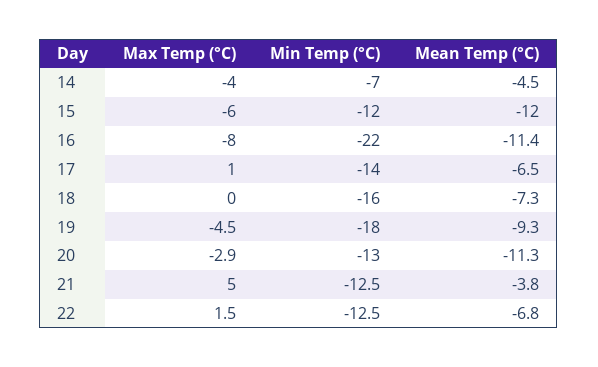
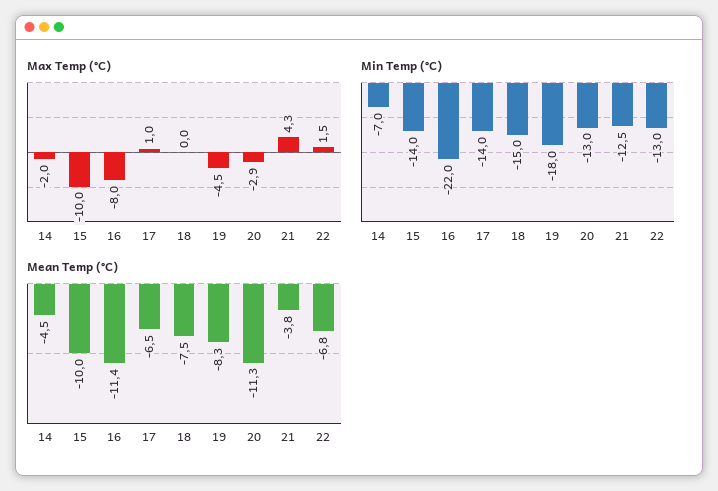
Max Temp (°C), 14: -4 -> -2
Max Temp (°C), 15: -6 -> -10
Min Temp (°C), 15: -12 -> -14
Mean Temp (°C), 15: -12 -> -10
Min Temp (°C), 18: -16 -> -15
Mean Temp (°C), 18: -7.3 -> -7.5
Mean Temp (°C), 19: -9.3 -> -8.3
Max Temp (°C), 21: 5 -> 4.3
Min Temp (°C), 22: -12.5 -> -13

